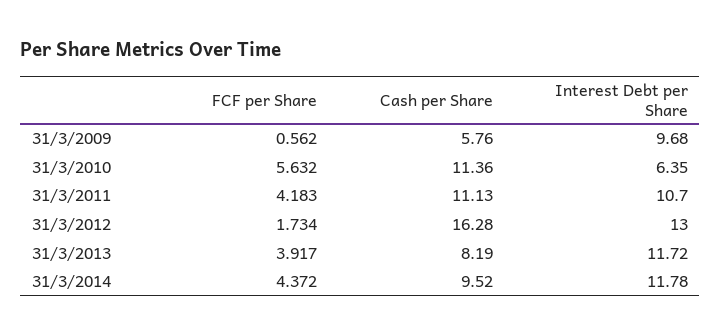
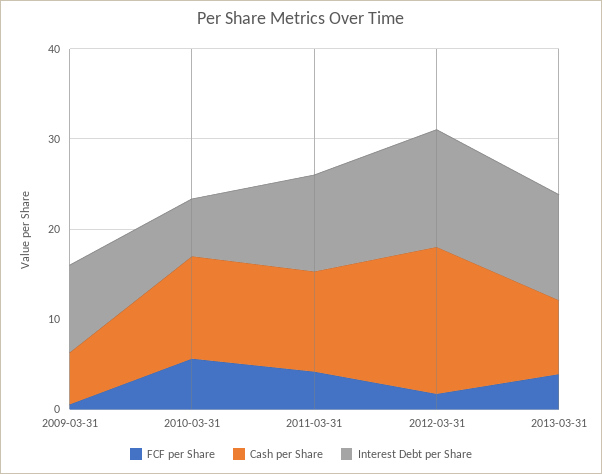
FCF per Share, 31/3/2014: 4.372 -> none
Cash per Share, 31/3/2014: 9.52 -> none
Interest Debt per Share, 31/3/2014: 11.78 -> none

